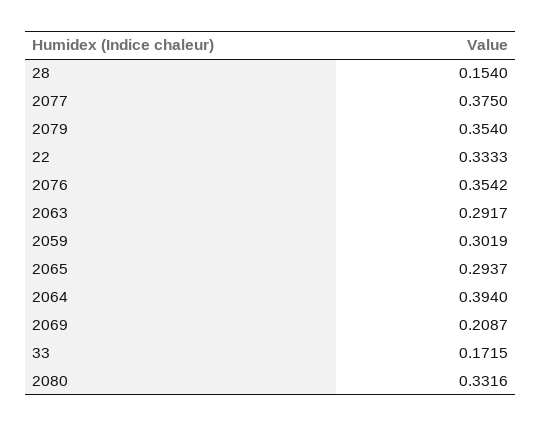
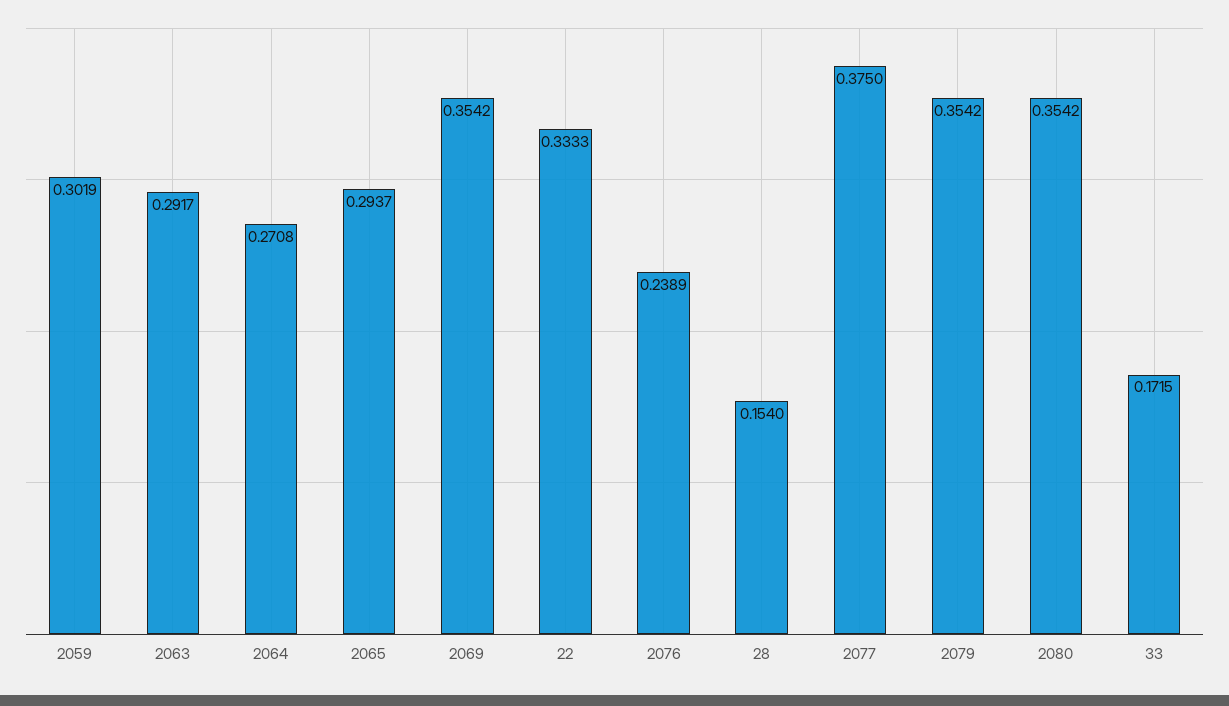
2079: 0.354 -> 0.3542
2076: 0.3542 -> 0.2389
2064: 0.394 -> 0.2708
2069: 0.2087 -> 0.3542
2080: 0.3316 -> 0.3542

